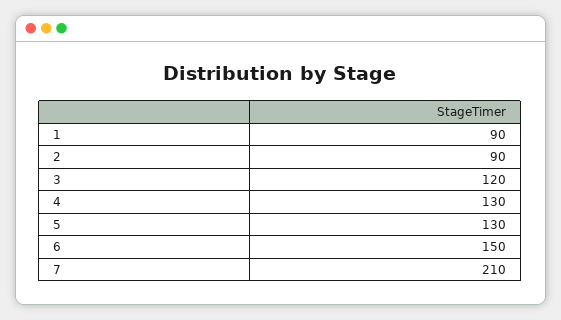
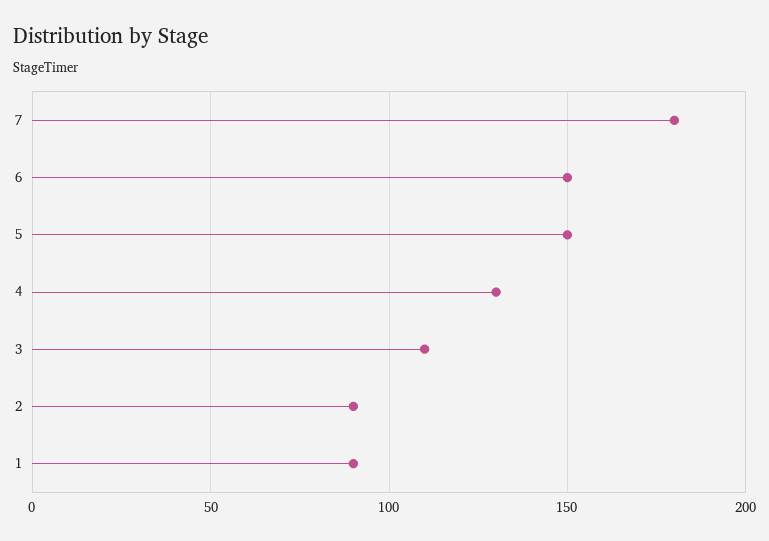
3: 120 -> 110
5: 130 -> 150
7: 210 -> 180

